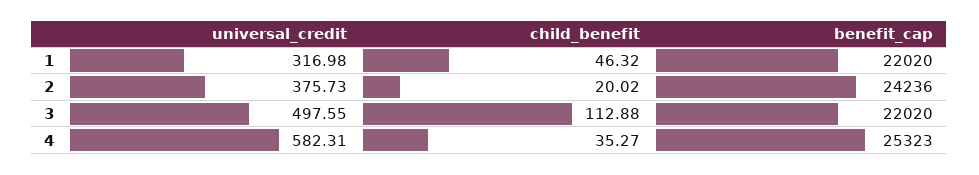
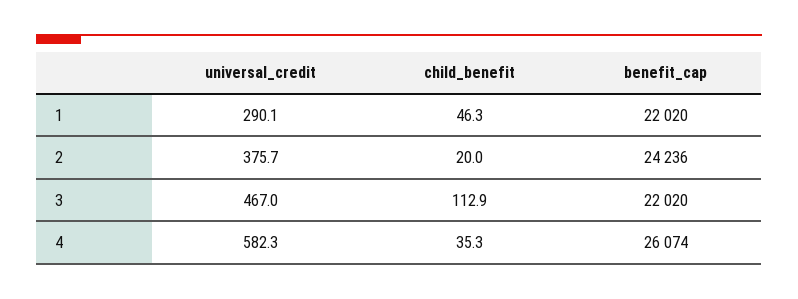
universal_credit, 1: 316.98 -> 290.1
universal_credit, 3: 497.55 -> 467
benefit_cap, 4: 25323 -> 26074

